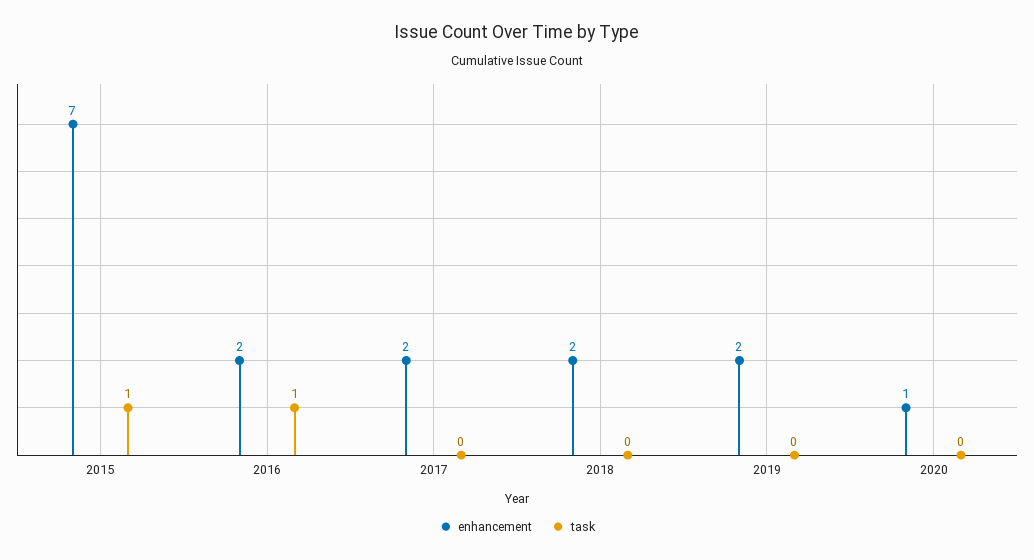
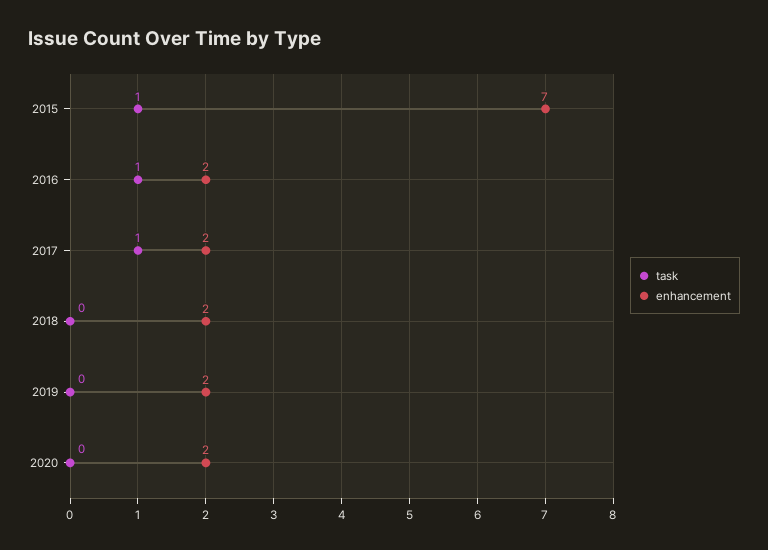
task, 2017: 0 -> 1
enhancement, 2020: 1 -> 2

